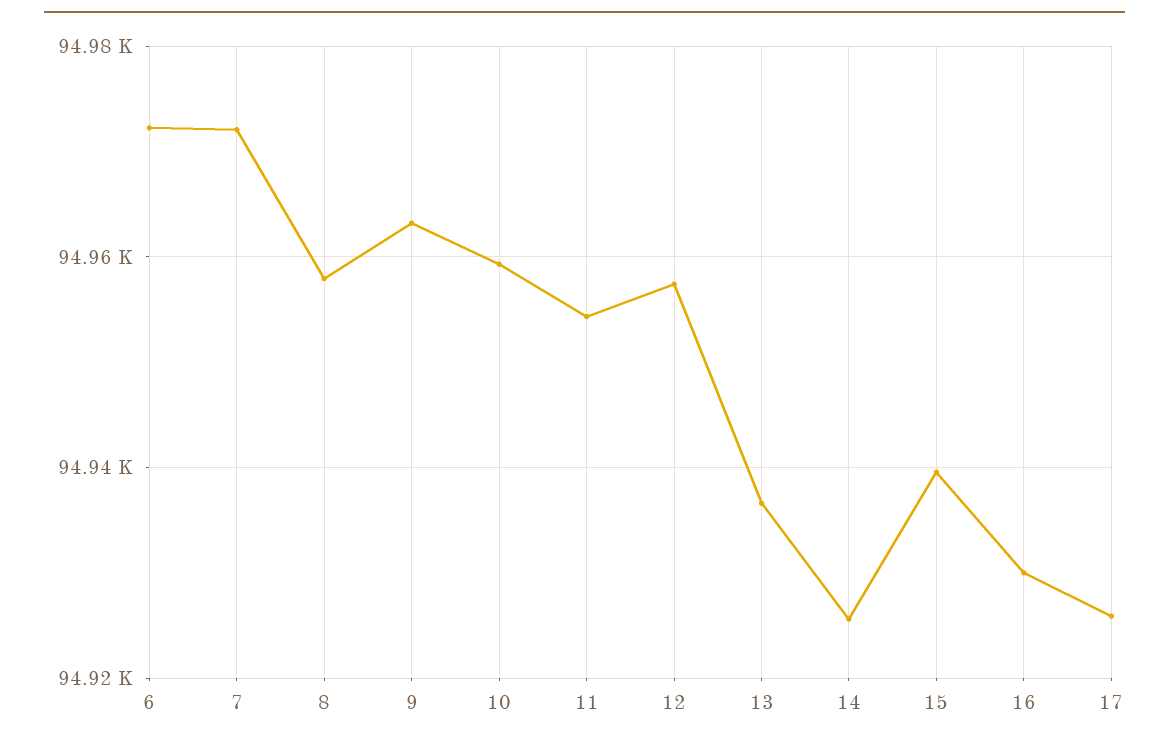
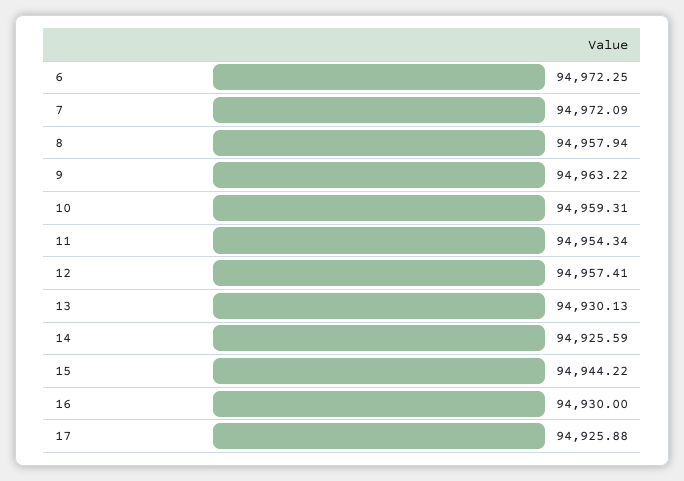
13: 94936 -> 94930.13
15: 94940 -> 94944.22

